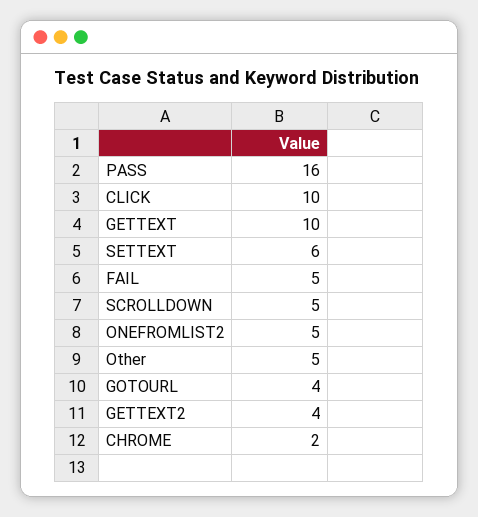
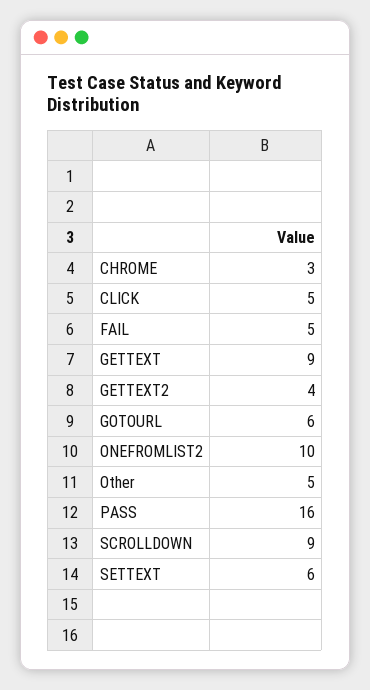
CLICK: 10 -> 5
GETTEXT: 10 -> 9
SCROLLDOWN: 5 -> 9
ONEFROMLIST2: 5 -> 10
GOTOURL: 4 -> 6
CHROME: 2 -> 3

